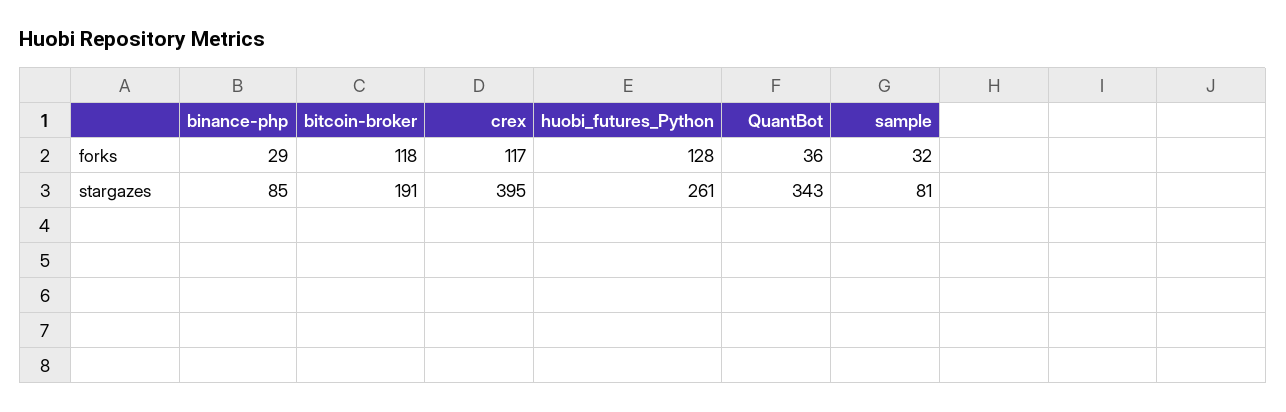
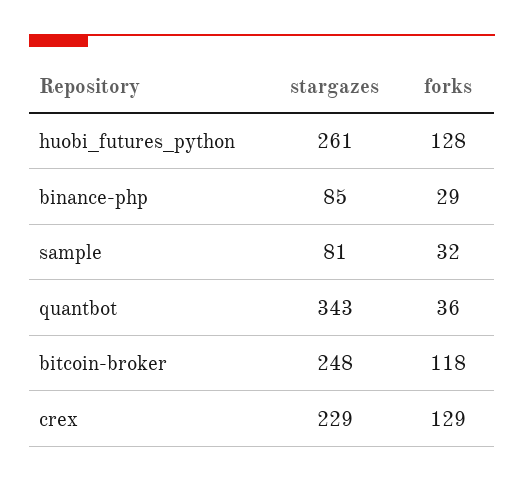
crex, forks: 117 -> 129
bitcoin-broker, stargazes: 191 -> 248
crex, stargazes: 395 -> 229

